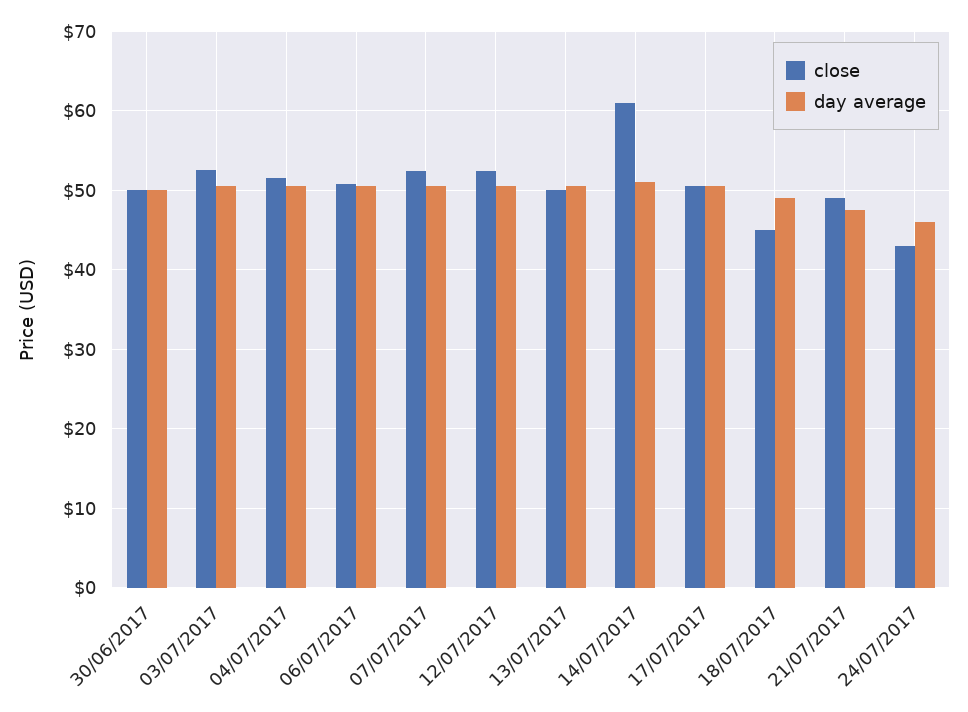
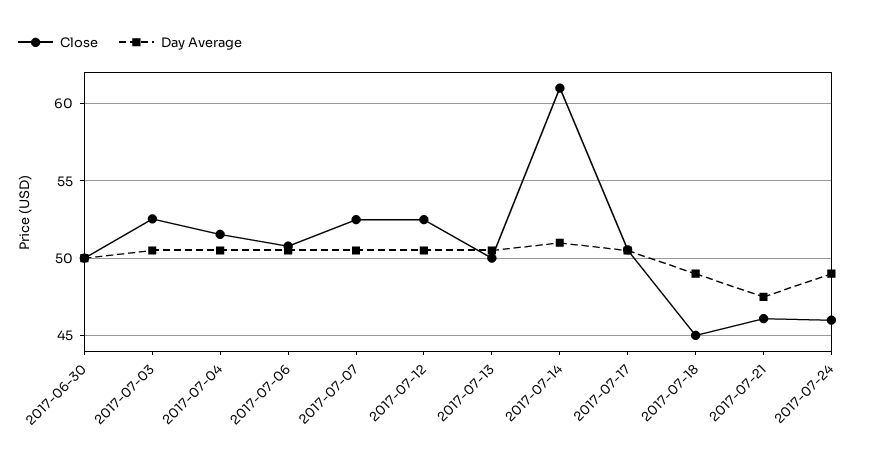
close, 21/07/2017: 49 -> 46
close, 24/07/2017: 43 -> 46
day average, 24/07/2017: 46 -> 49

